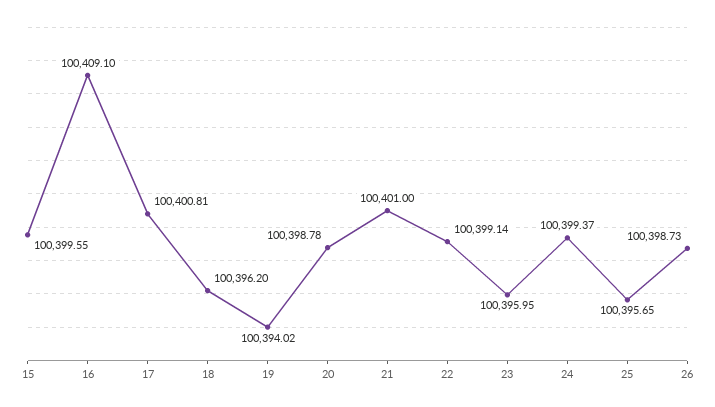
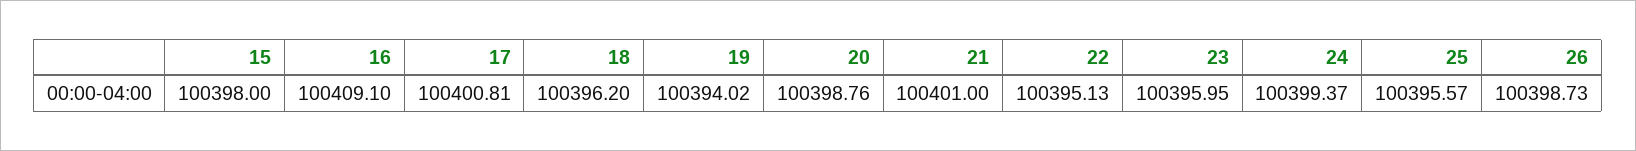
15: 100399.55 -> 100398
20: 100398.78 -> 100398.76
22: 100399.14 -> 100395.13
25: 100395.65 -> 100395.57

